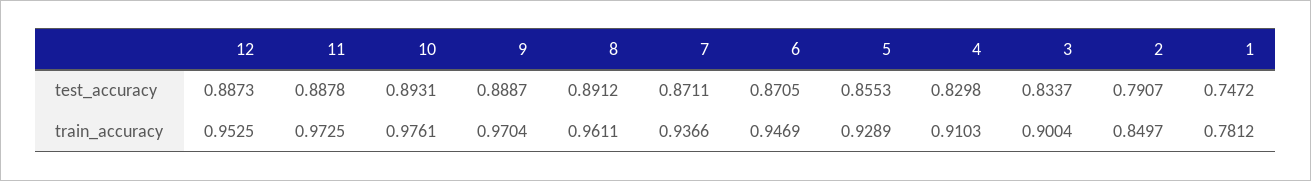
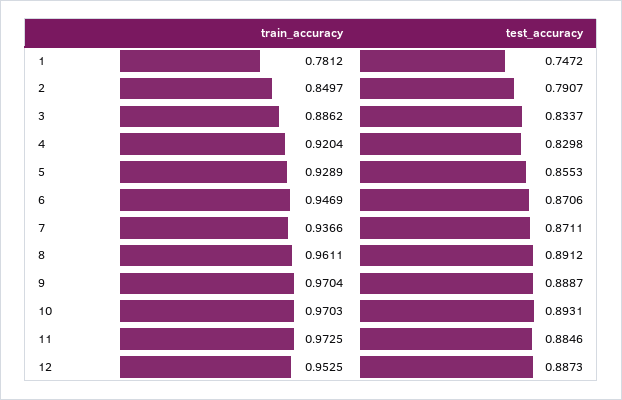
11, test_accuracy: 0.8878 -> 0.8846
6, test_accuracy: 0.8705 -> 0.8706
10, train_accuracy: 0.9761 -> 0.9703
4, train_accuracy: 0.9103 -> 0.9204
3, train_accuracy: 0.9004 -> 0.8862

